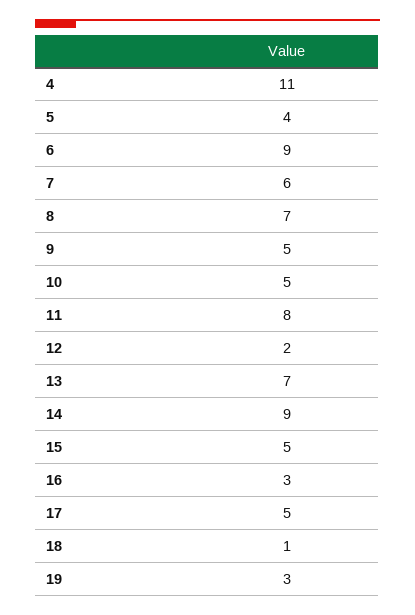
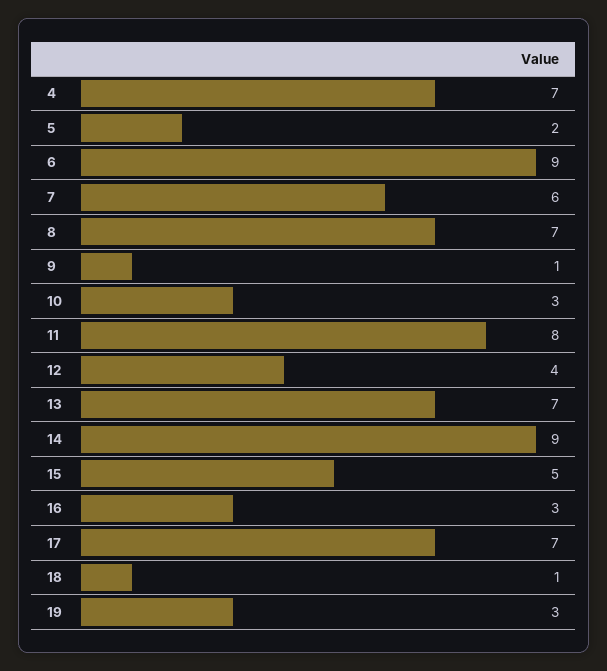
4: 11 -> 7
5: 4 -> 2
9: 5 -> 1
10: 5 -> 3
12: 2 -> 4
17: 5 -> 7

